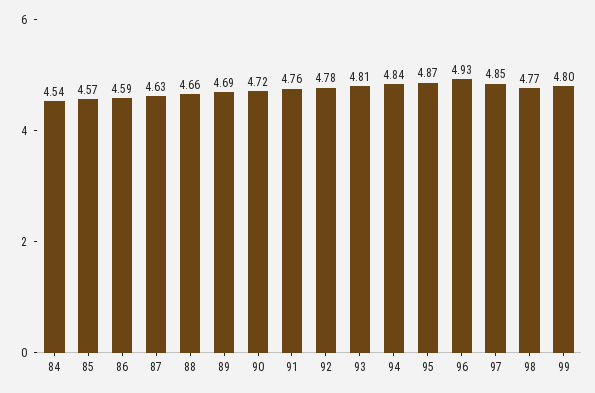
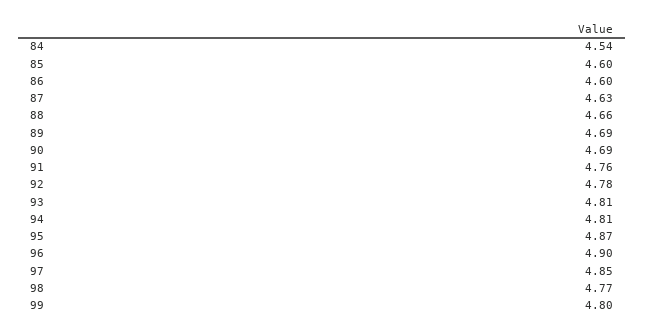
85: 4.57 -> 4.6
86: 4.59 -> 4.6
90: 4.72 -> 4.69
94: 4.84 -> 4.81
96: 4.93 -> 4.9

